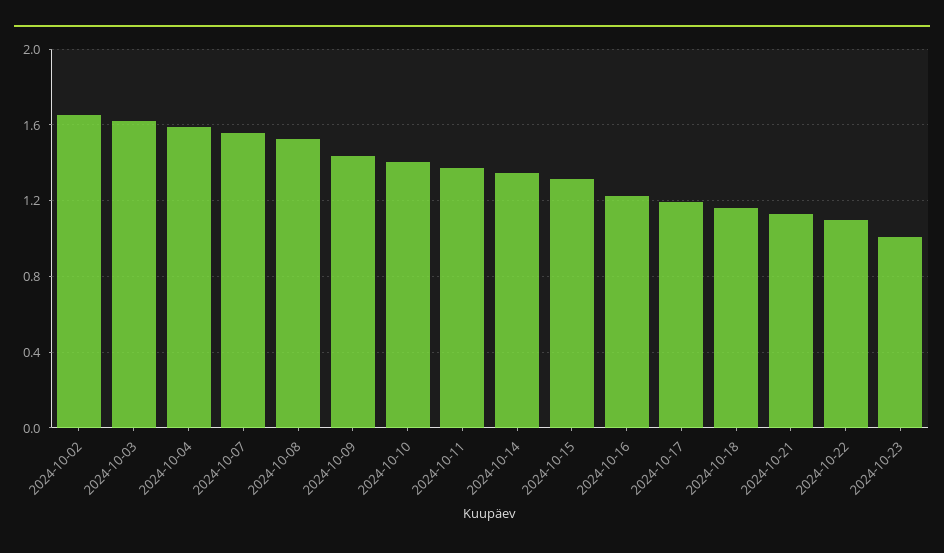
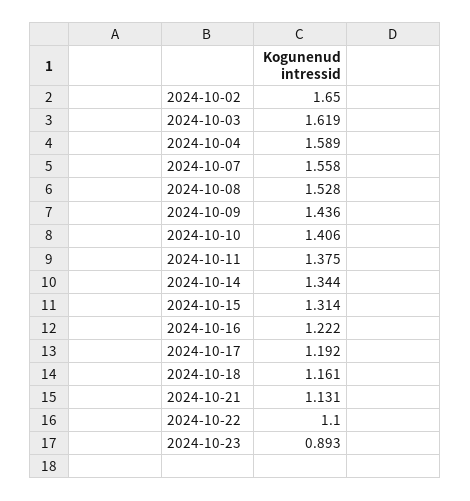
2024-10-23: 1 -> 0.893

